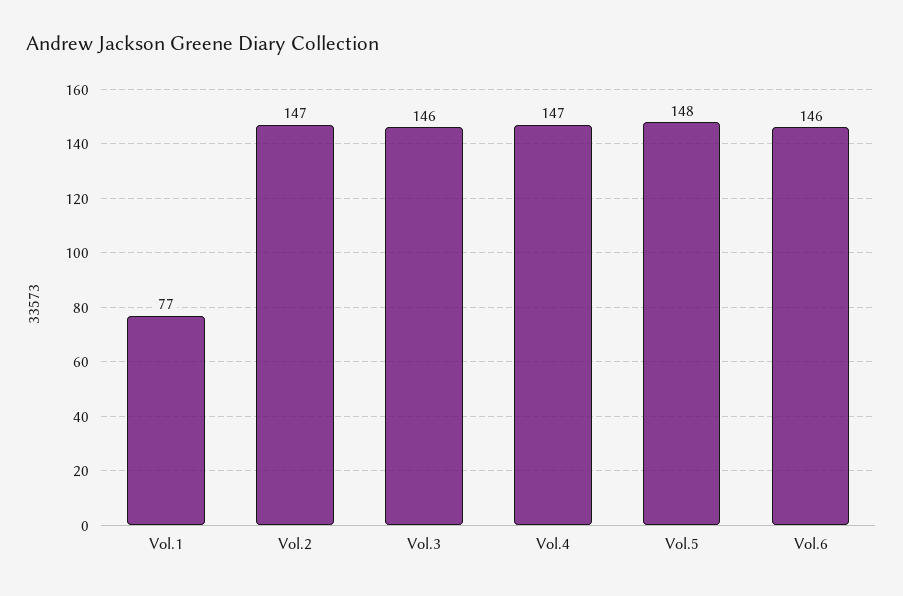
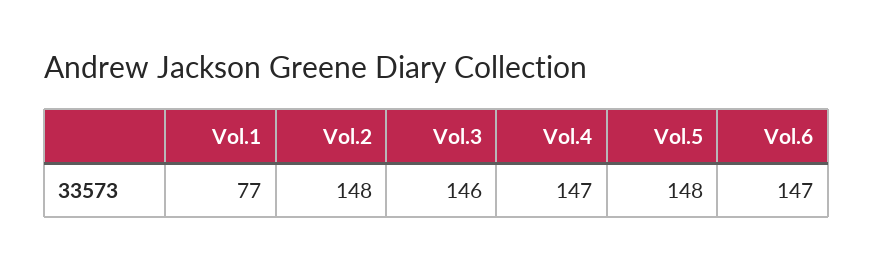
Vol.2: 147 -> 148
Vol.6: 146 -> 147

